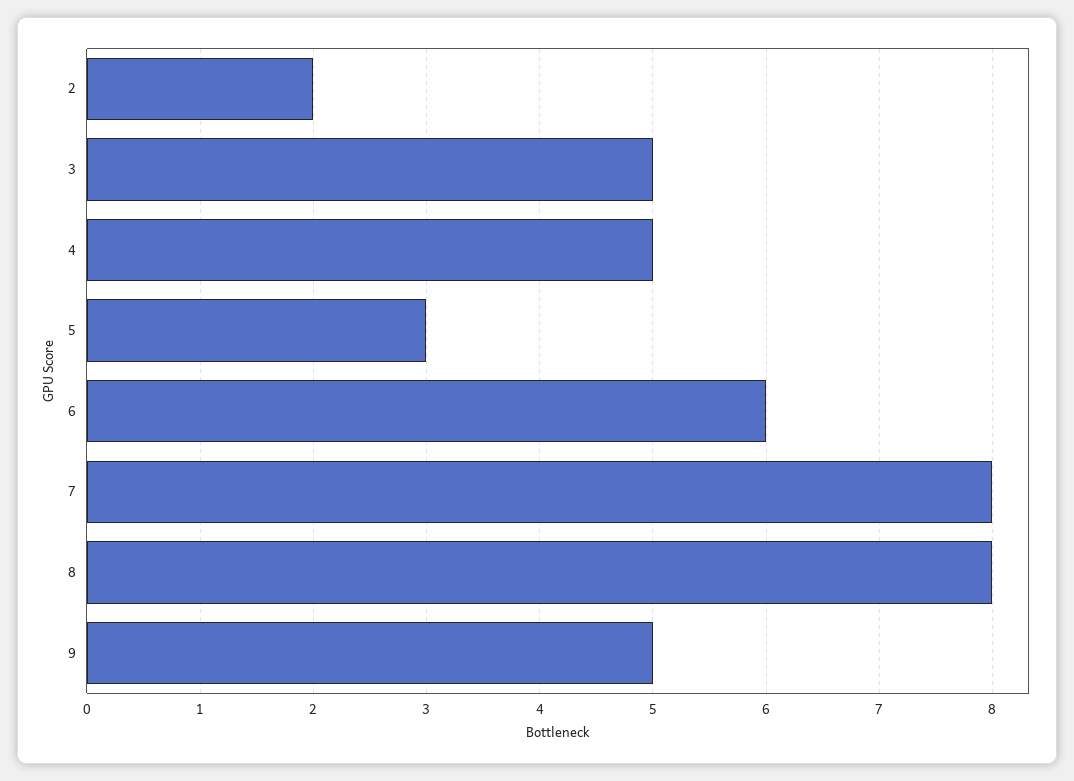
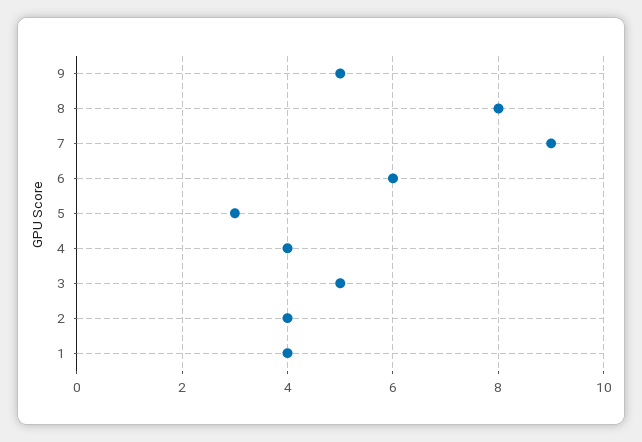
2: 2 -> 4
4: 5 -> 4
7: 8 -> 9
1: none -> 4

